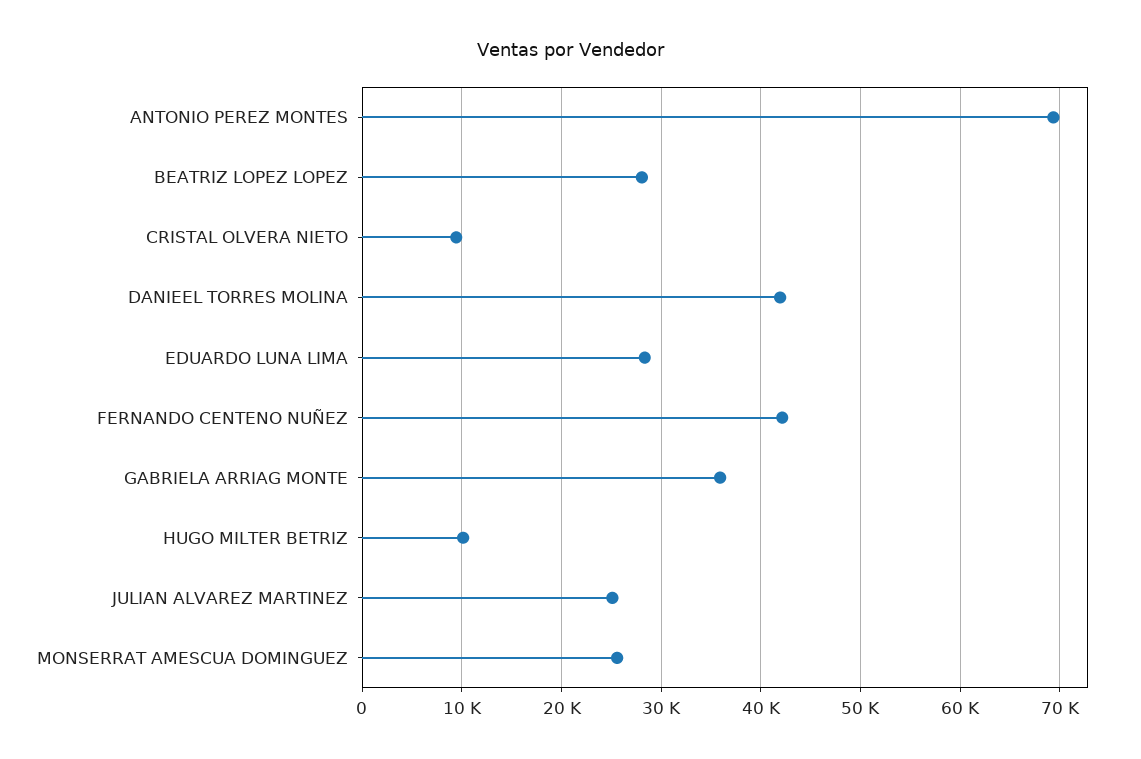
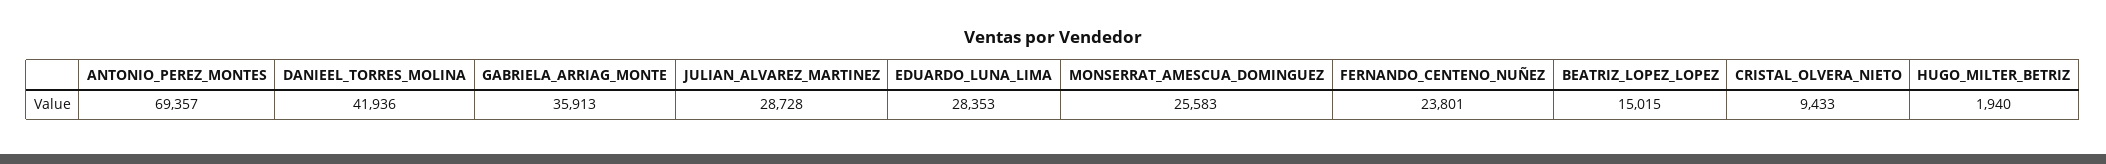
BEATRIZ LOPEZ LOPEZ: 28000 -> 15015
FERNANDO CENTENO NUÑEZ: 42000 -> 23801
HUGO MILTER BETRIZ: 10000 -> 1940
JULIAN ALVAREZ MARTINEZ: 25000 -> 28728

